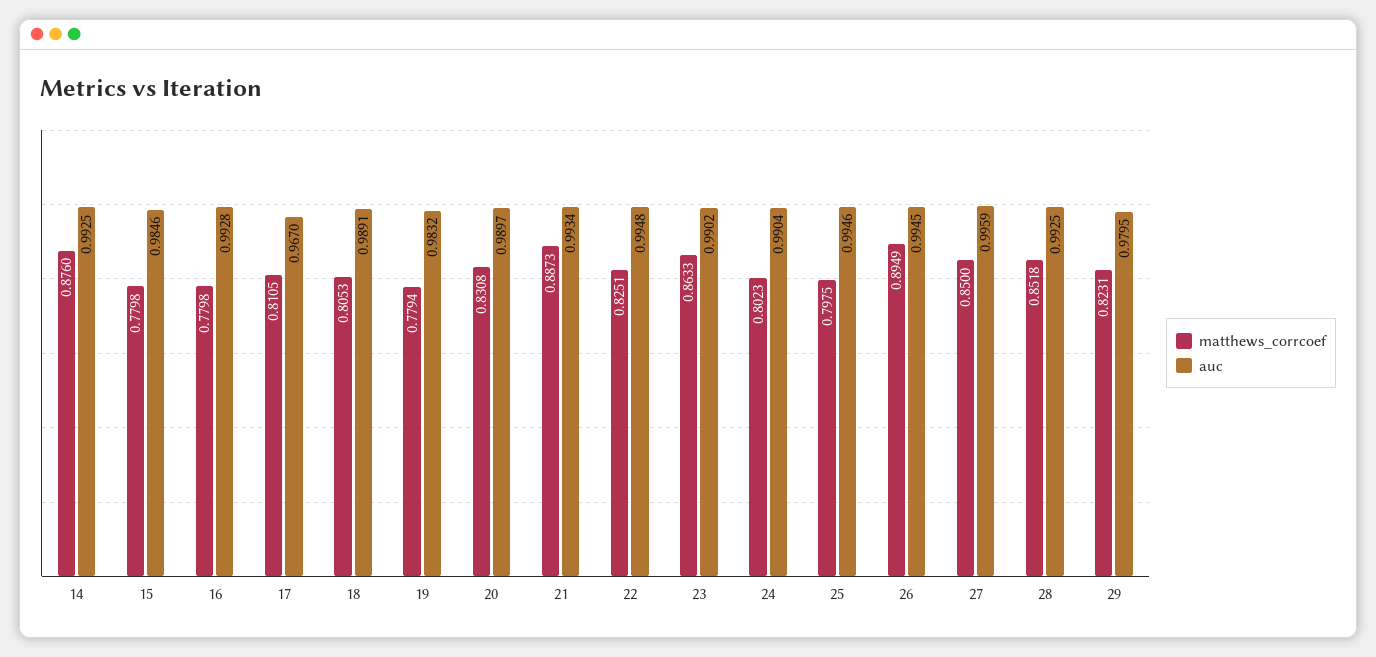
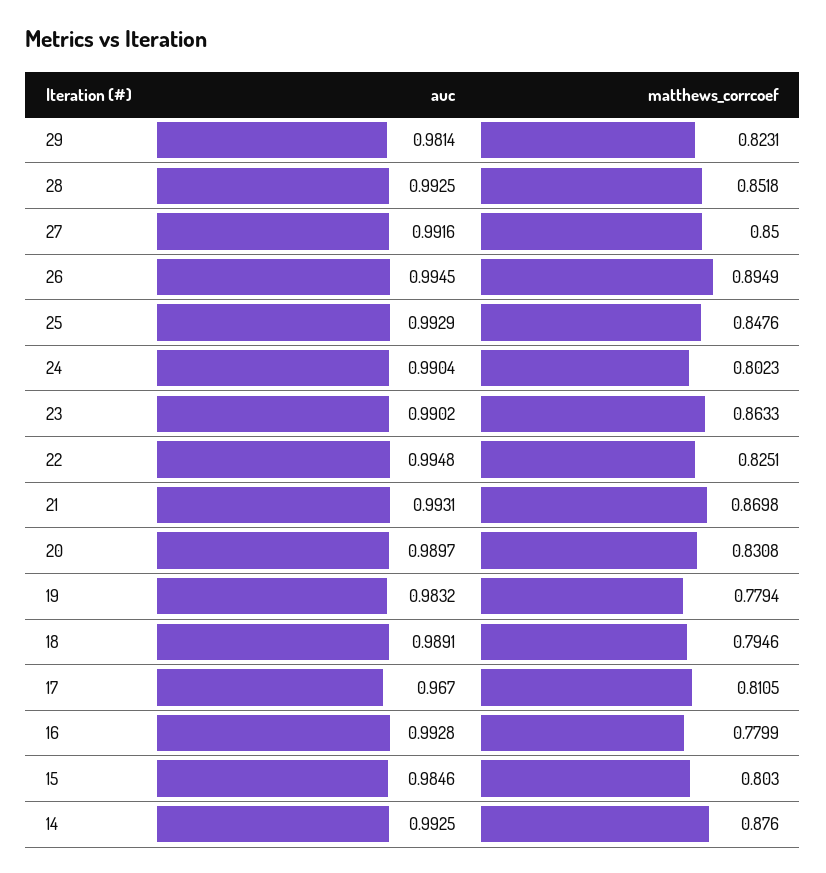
matthews_corrcoef, 15: 0.7798 -> 0.803
matthews_corrcoef, 16: 0.7798 -> 0.7799
matthews_corrcoef, 18: 0.8053 -> 0.7946
matthews_corrcoef, 21: 0.8873 -> 0.8698
auc, 21: 0.9934 -> 0.9931
matthews_corrcoef, 25: 0.7975 -> 0.8476
auc, 25: 0.9946 -> 0.9929
auc, 27: 0.9959 -> 0.9916
auc, 29: 0.9795 -> 0.9814

